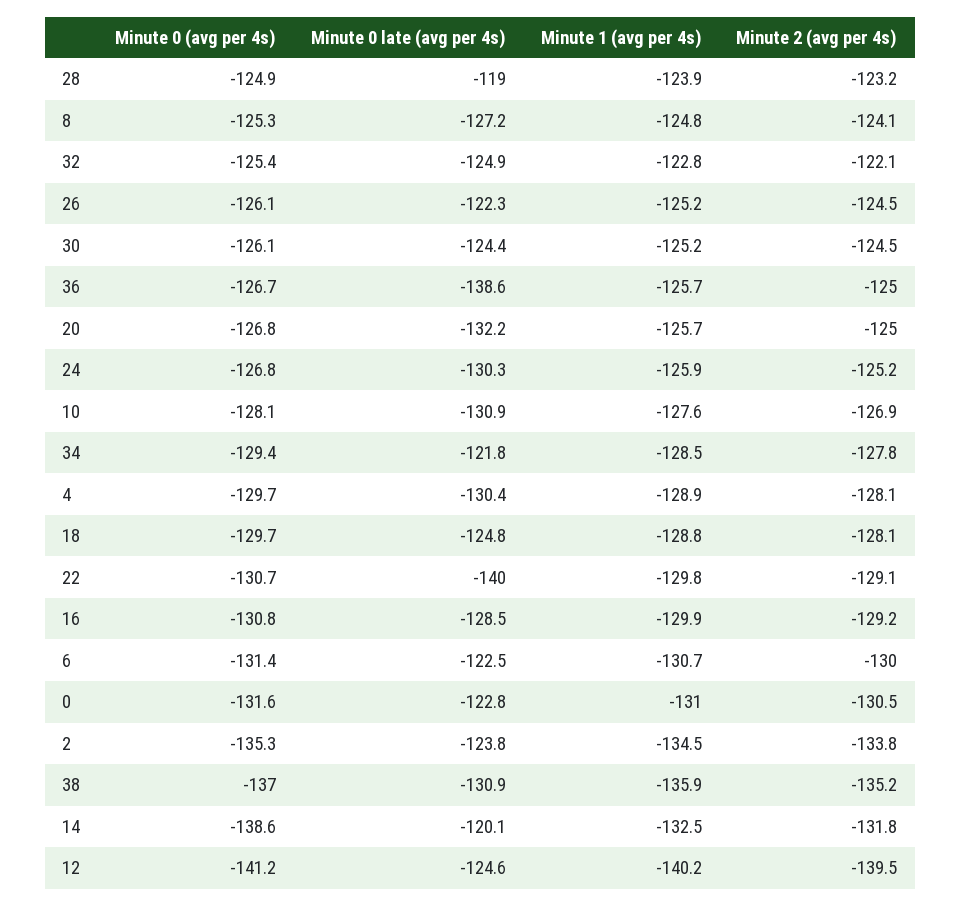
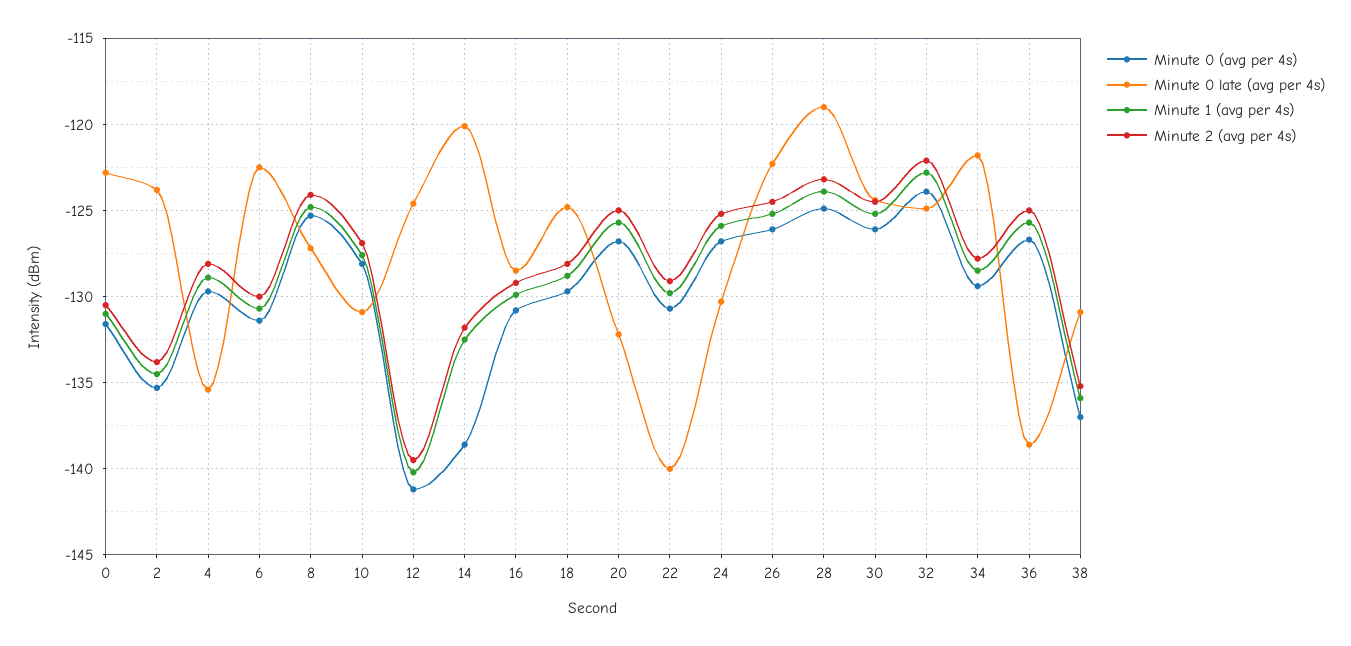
Minute 0 (avg per 4s), 32: -125.4 -> -124
Minute 0 late (avg per 4s), 4: -130.4 -> -135.5

